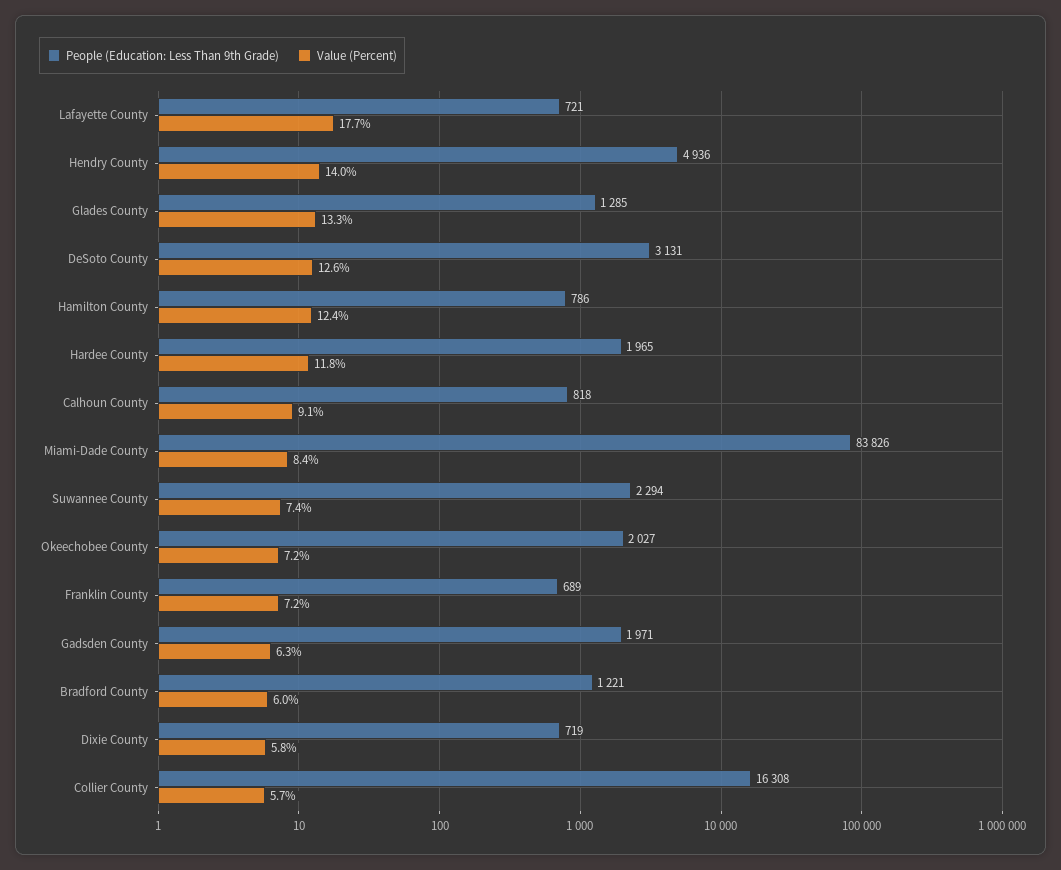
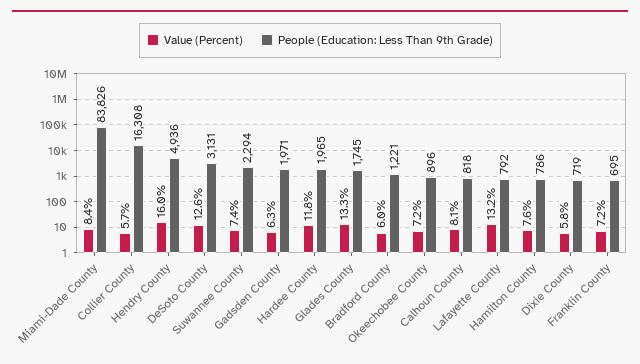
People (Education: Less Than 9th Grade), Lafayette County: 721 -> 792
Value (Percent), Lafayette County: 17.7 -> 13.2
Value (Percent), Hendry County: 14 -> 16
People (Education: Less Than 9th Grade), Glades County: 1285 -> 1745
Value (Percent), Hamilton County: 12.4 -> 7.6
Value (Percent), Calhoun County: 9.1 -> 8.1
People (Education: Less Than 9th Grade), Okeechobee County: 2027 -> 896
People (Education: Less Than 9th Grade), Franklin County: 689 -> 695

